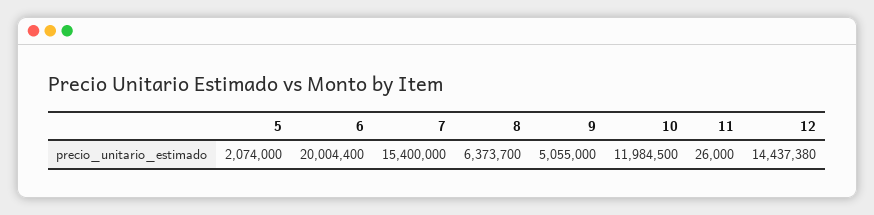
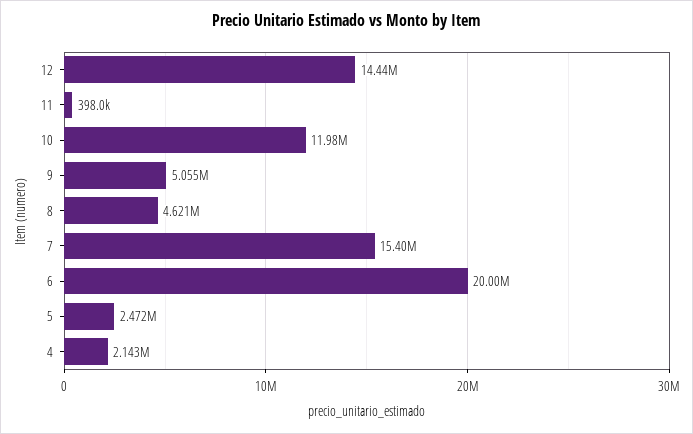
5: 2074000 -> 2472000
8: 6373700 -> 4621000
11: 26000 -> 398000
4: none -> 2143000

